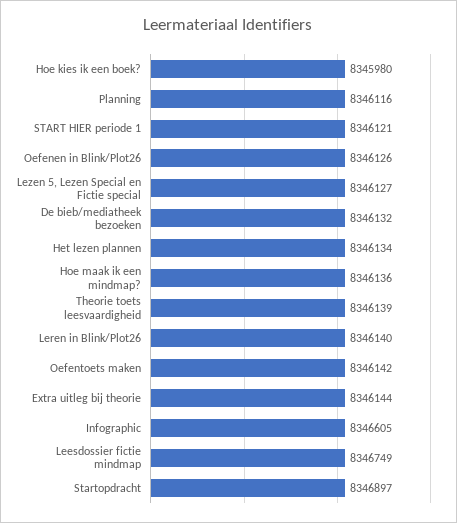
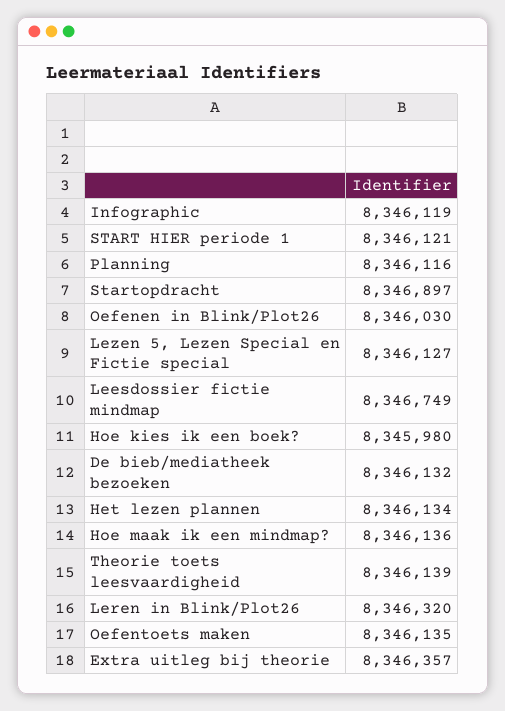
Oefenen in Blink/Plot26: 8346126 -> 8346030
Leren in Blink/Plot26: 8346140 -> 8346320
Oefentoets maken: 8346142 -> 8346135
Extra uitleg bij theorie: 8346144 -> 8346357
Infographic: 8346605 -> 8346119

